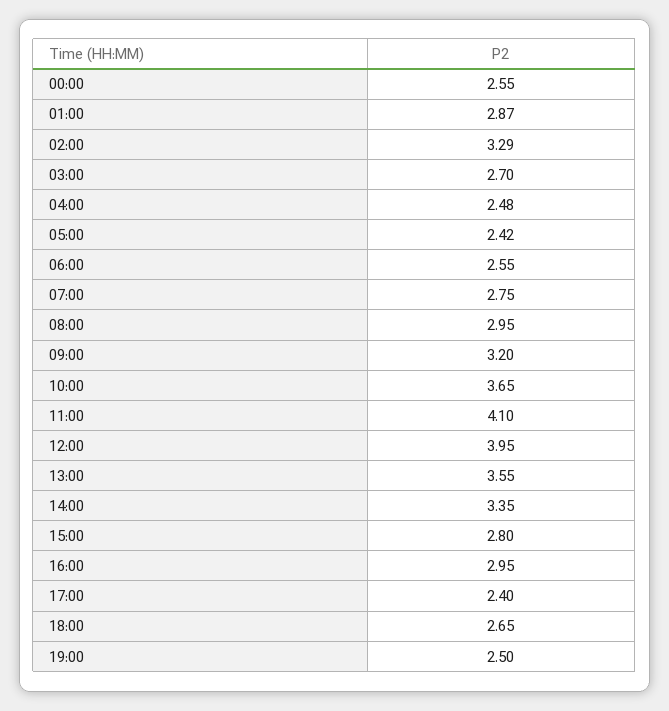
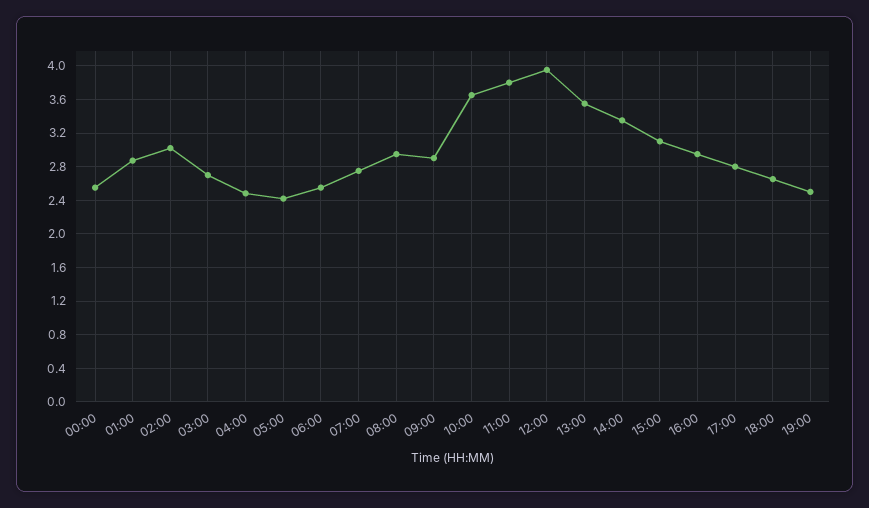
02:00: 3.29 -> 3
09:00: 3.2 -> 2.9
11:00: 4.1 -> 3.8
15:00: 2.8 -> 3.1
17:00: 2.4 -> 2.8

